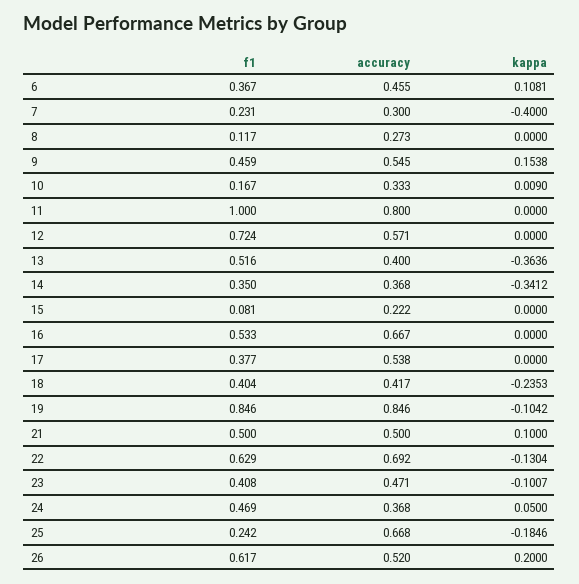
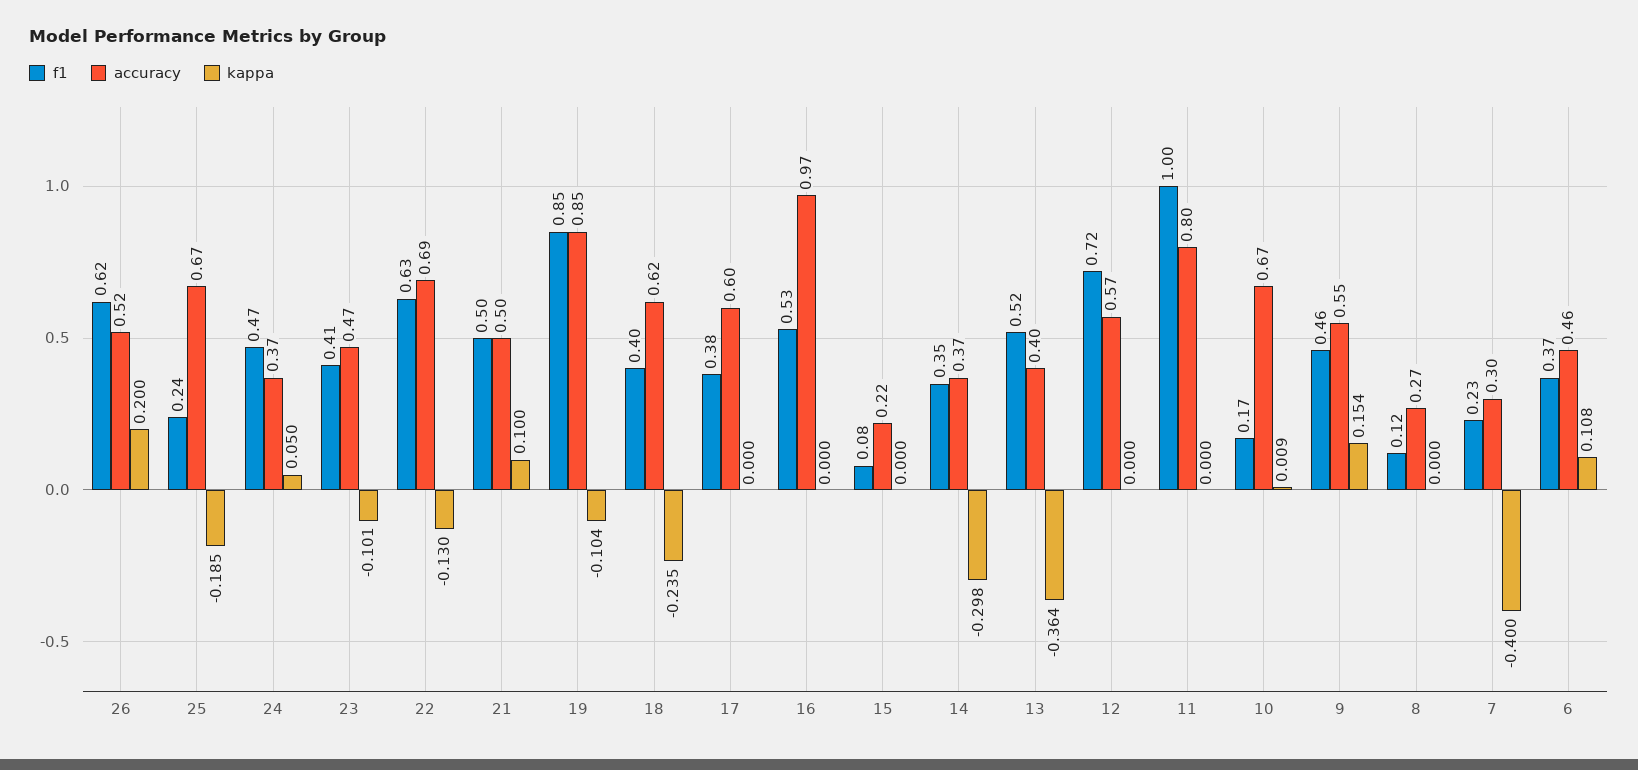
accuracy, 10: 0.333 -> 0.67
kappa, 14: -0.3412 -> -0.298
accuracy, 16: 0.667 -> 0.97
accuracy, 17: 0.538 -> 0.6
accuracy, 18: 0.417 -> 0.62

